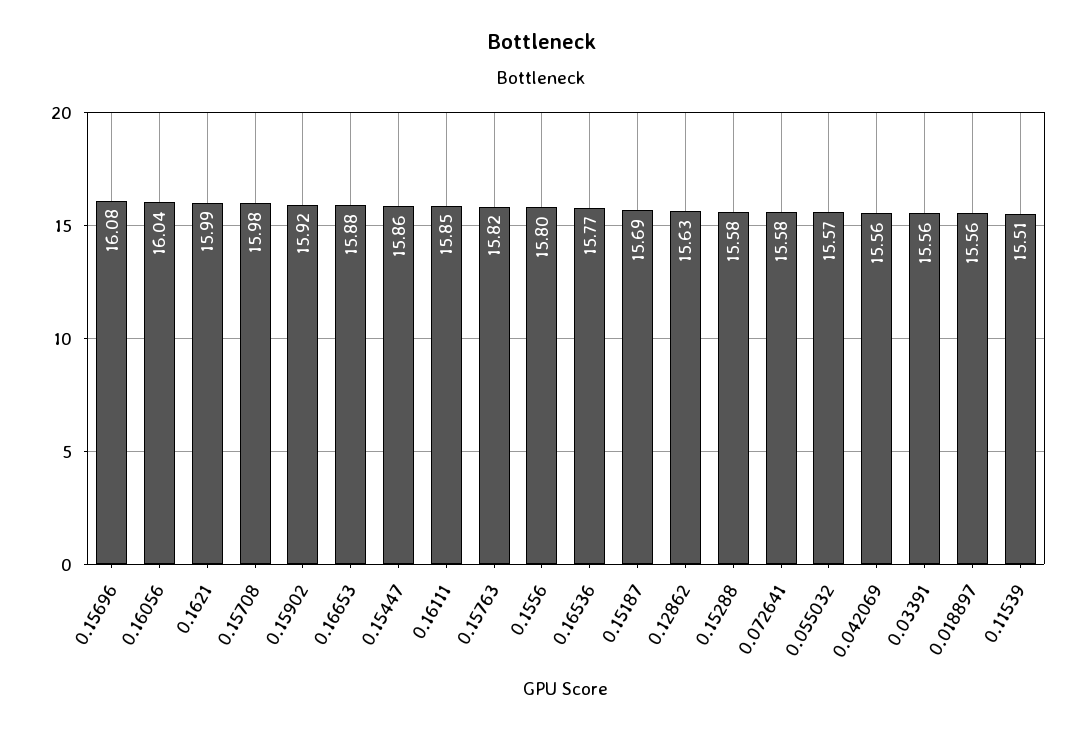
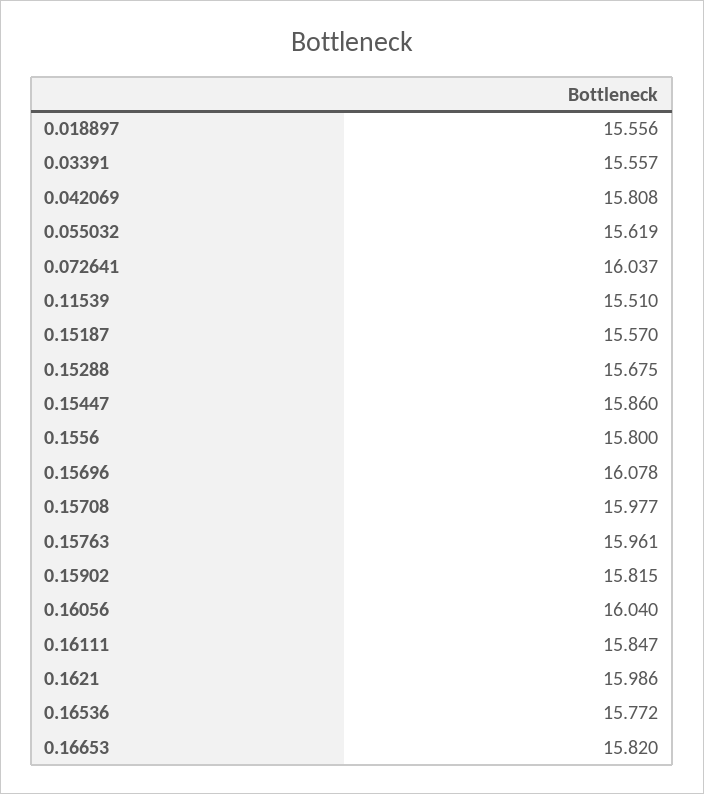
0.15902: 15.92 -> 15.815
0.16653: 15.88 -> 15.82
0.15763: 15.82 -> 15.961
0.15187: 15.69 -> 15.57
0.12862: 15.63 -> none
0.15288: 15.58 -> 15.675
0.072641: 15.58 -> 16.037
0.055032: 15.57 -> 15.619
0.042069: 15.56 -> 15.808

